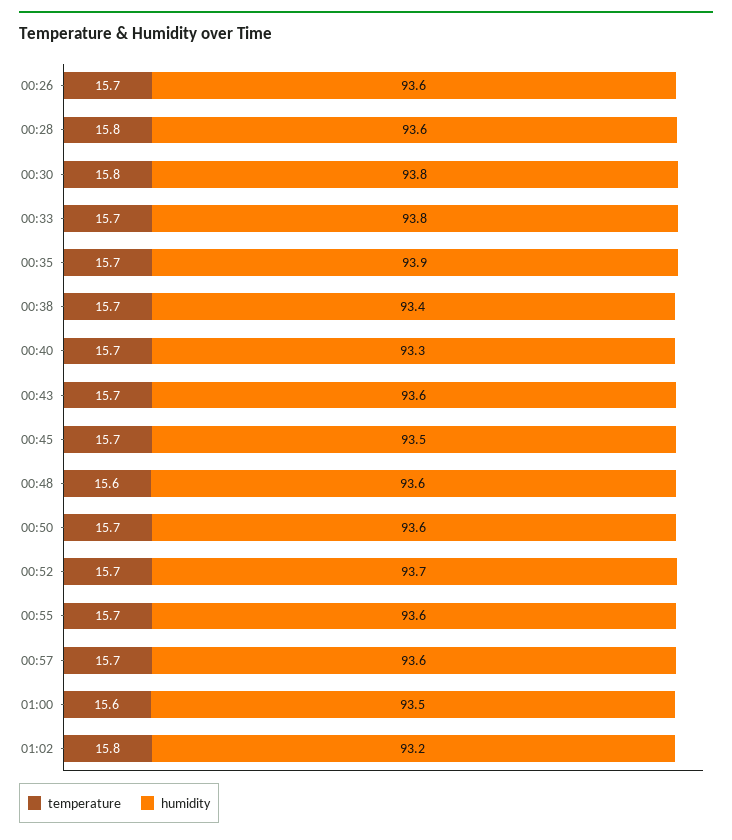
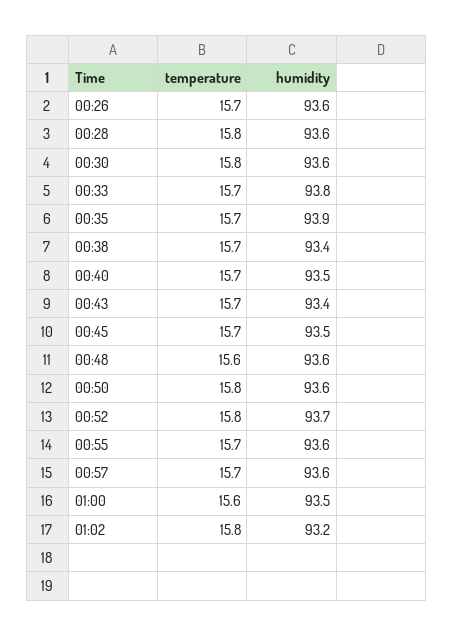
humidity, 00:30: 93.8 -> 93.6
humidity, 00:40: 93.3 -> 93.5
humidity, 00:43: 93.6 -> 93.4
temperature, 00:50: 15.7 -> 15.8
temperature, 00:52: 15.7 -> 15.8

